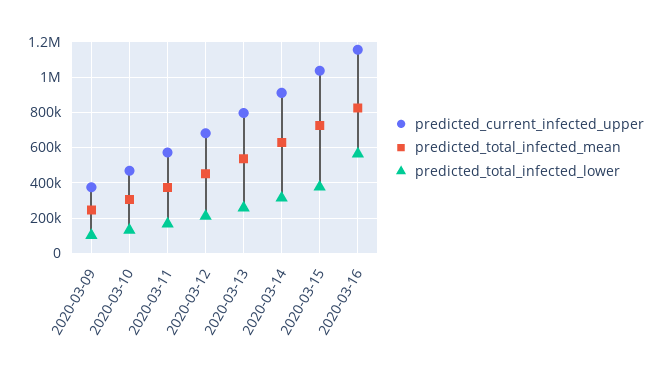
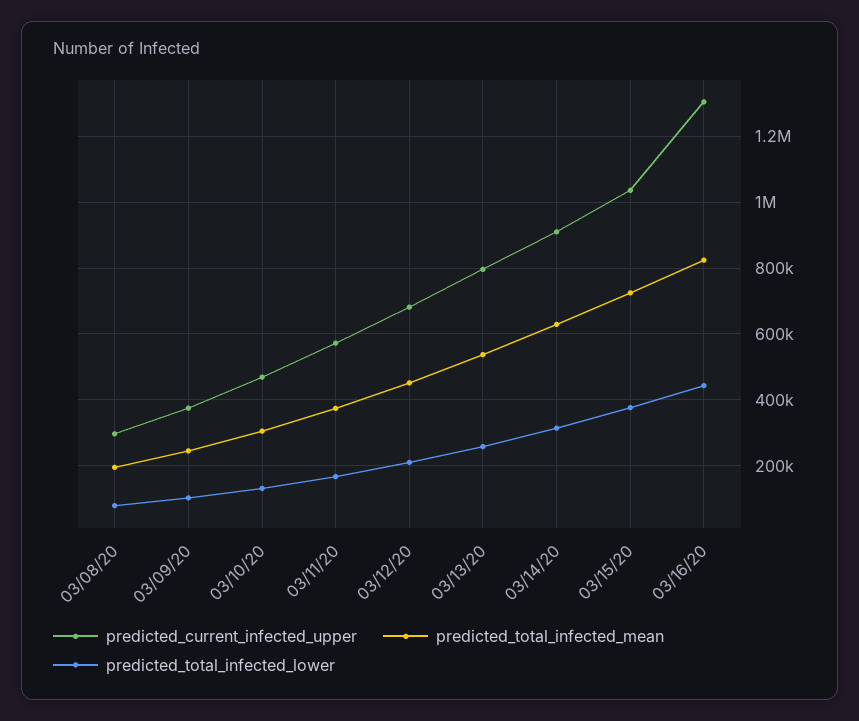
predicted_current_infected_upper, 2020-03-16: 1150000 -> 1300000
predicted_total_infected_lower, 2020-03-16: 550000 -> 440000
predicted_current_infected_upper, 03/08/20: none -> 300000
predicted_total_infected_mean, 03/08/20: none -> 200000
predicted_total_infected_lower, 03/08/20: none -> 80000

